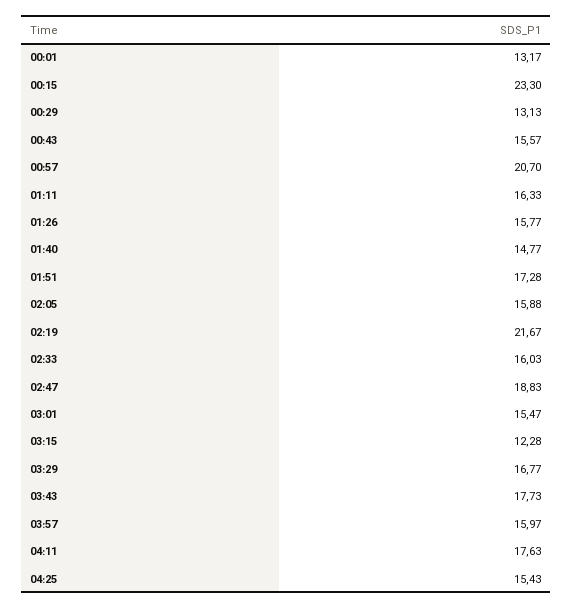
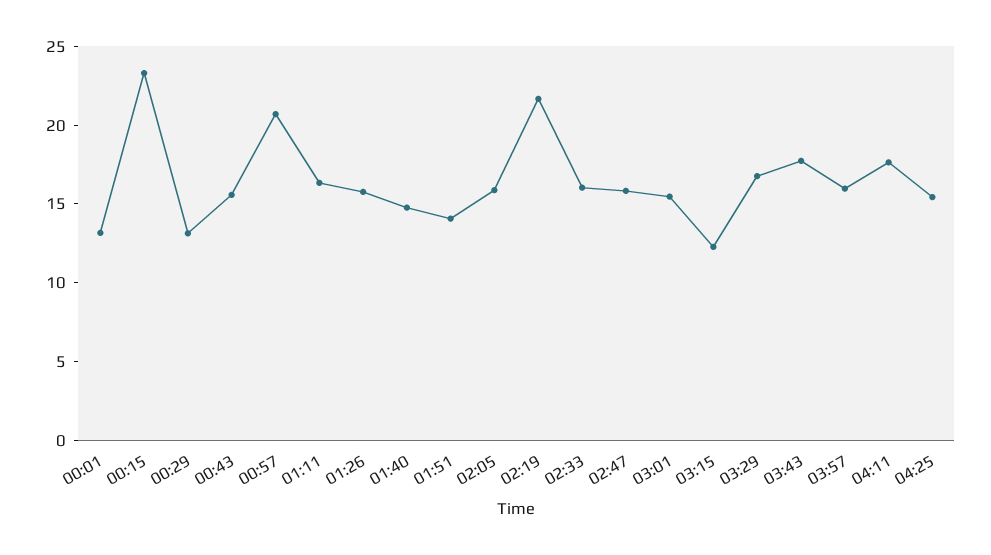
01:51: 17.28 -> 14
02:47: 18.83 -> 16

